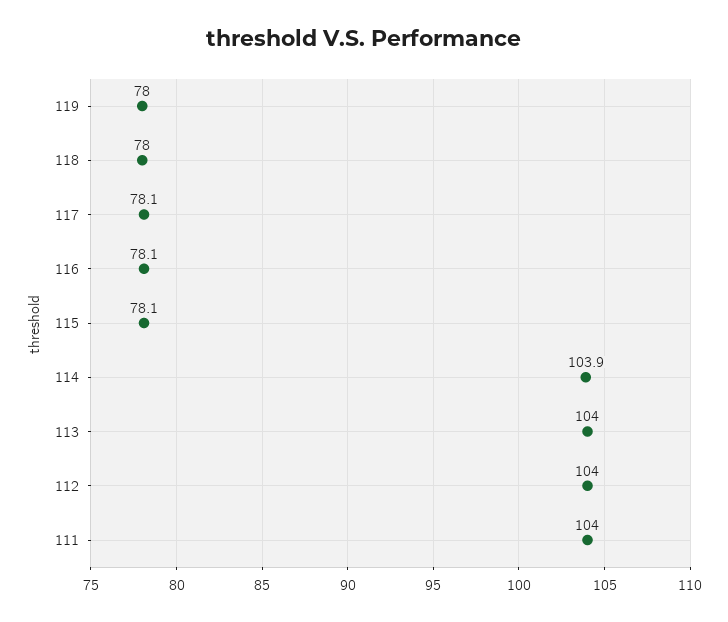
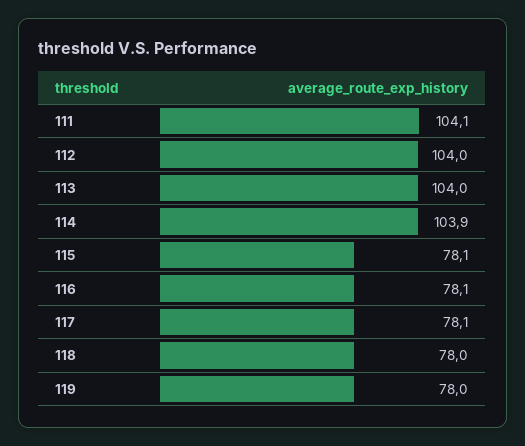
111: 104 -> 104.1

